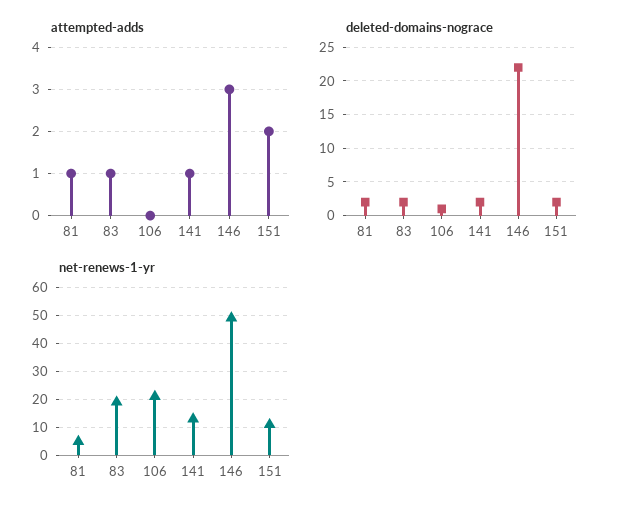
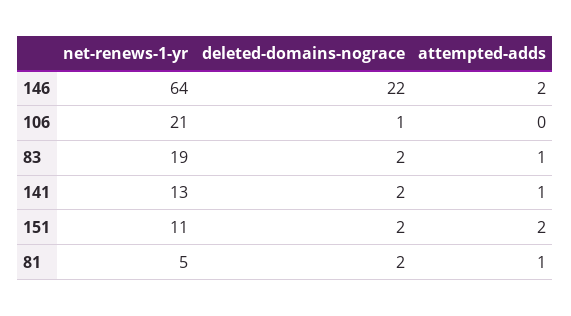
attempted-adds, 146: 3 -> 2
net-renews-1-yr, 146: 50 -> 64

